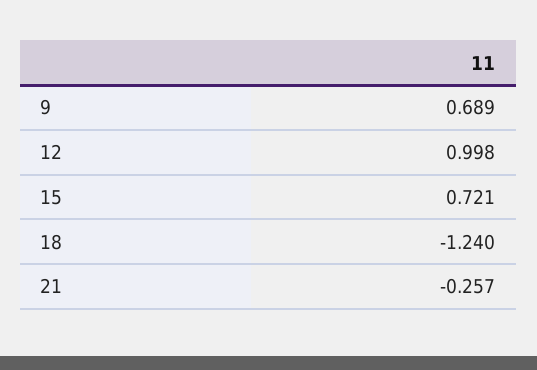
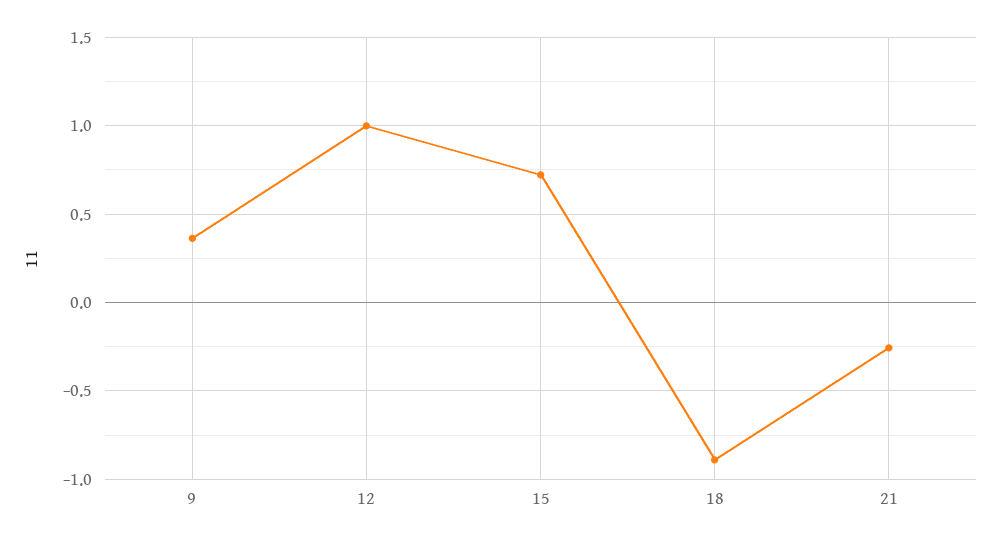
9: 0.689 -> 0.35
18: -1.24 -> -0.9

